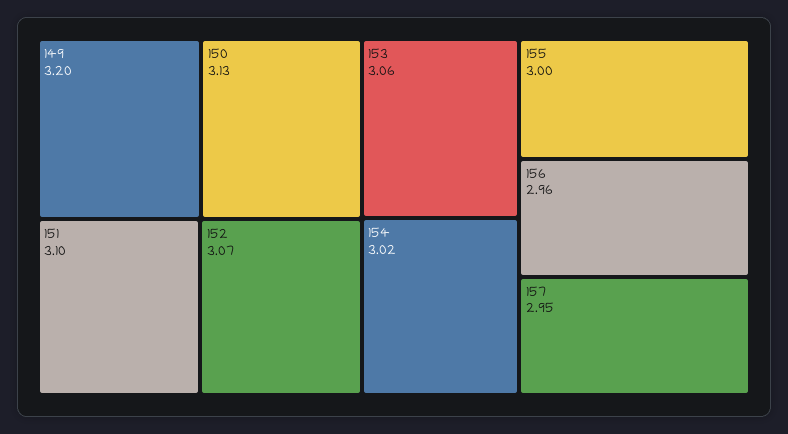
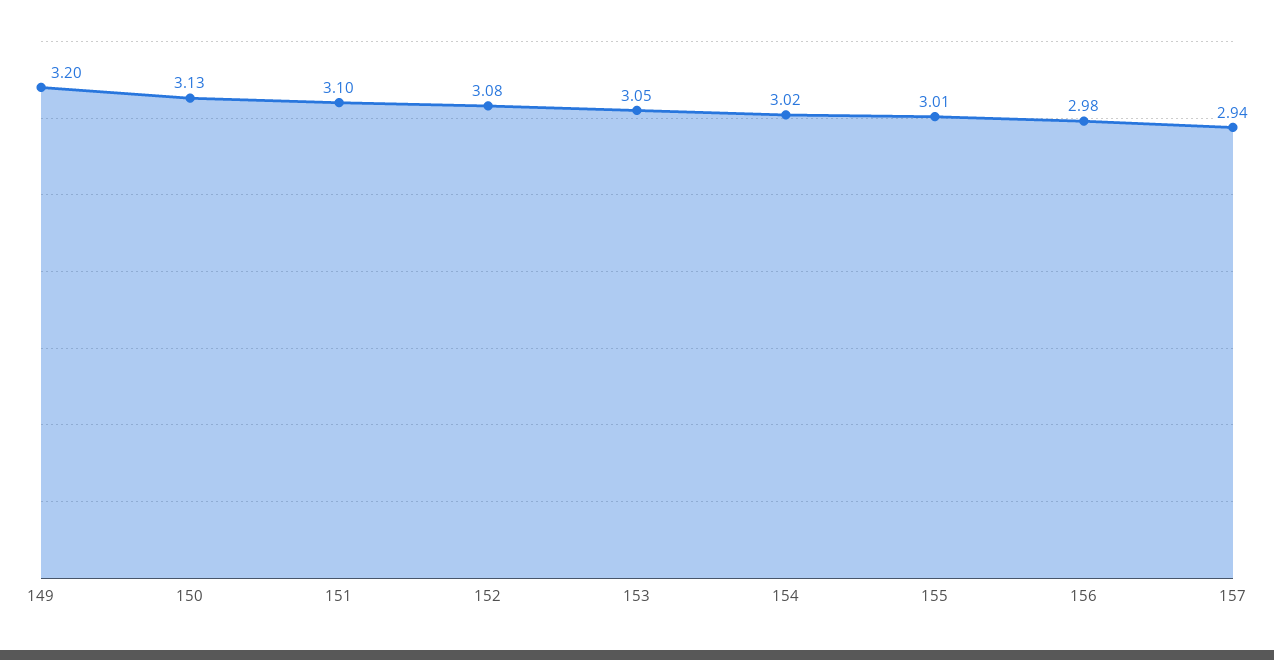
152: 3.07 -> 3.08
153: 3.06 -> 3.05
155: 3 -> 3.01
156: 2.96 -> 2.98
157: 2.95 -> 2.94

